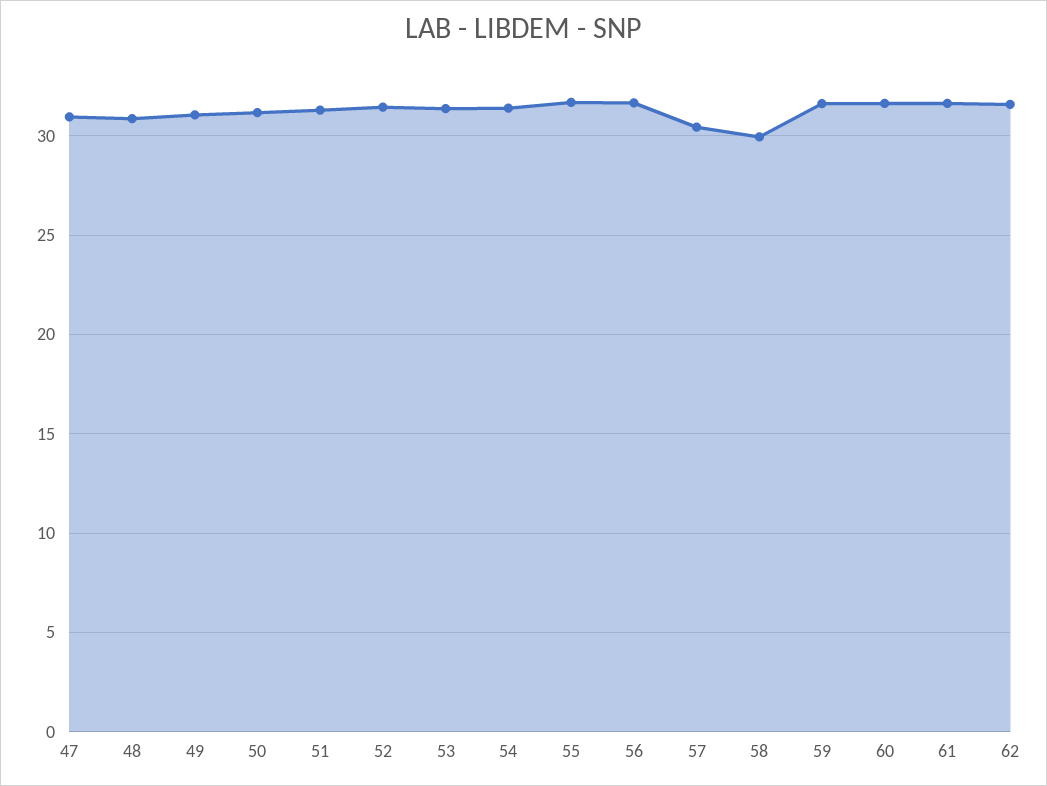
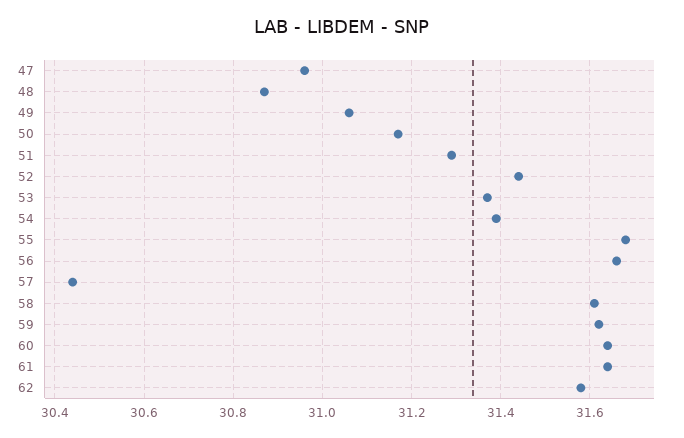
58: 30 -> 31.6

